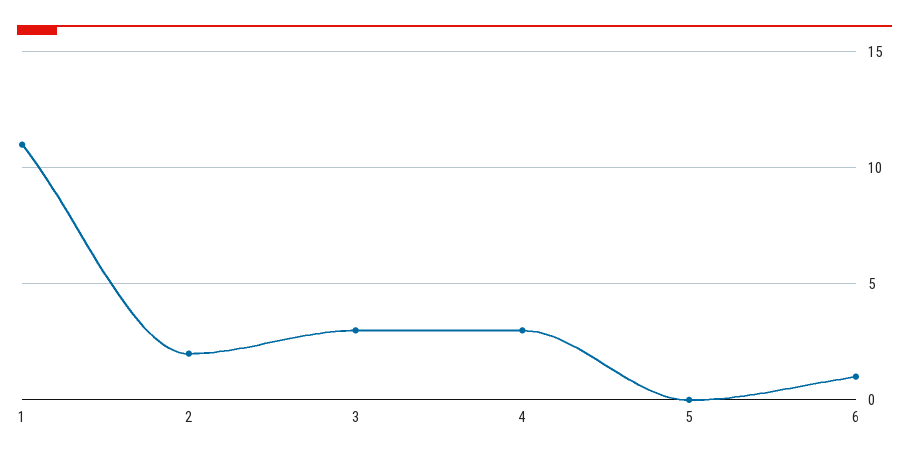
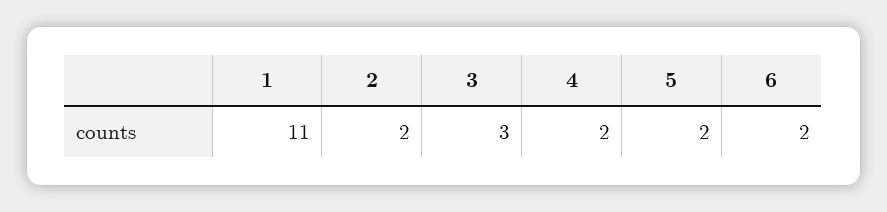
4: 3 -> 2
5: 0 -> 2
6: 1 -> 2

